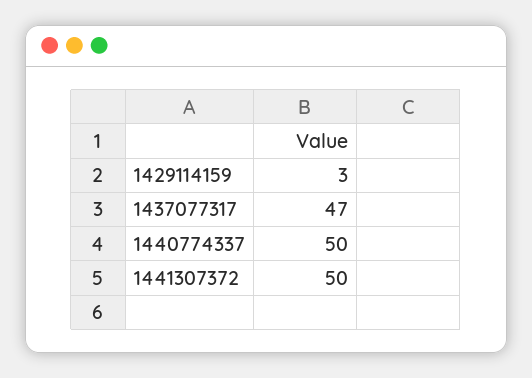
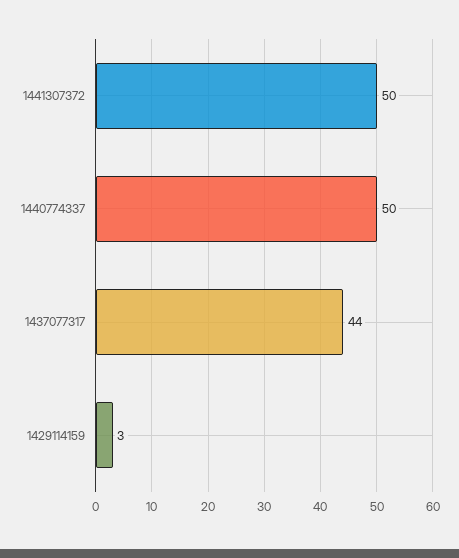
1437077317: 47 -> 44

